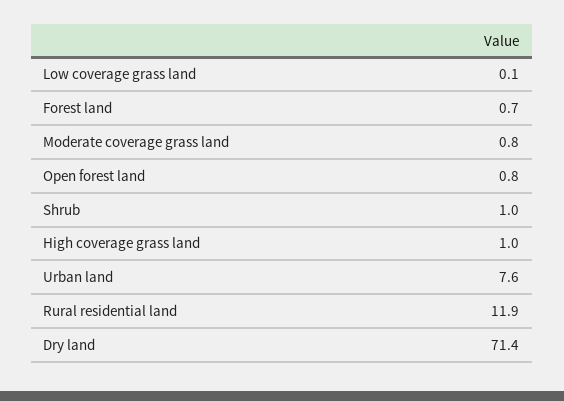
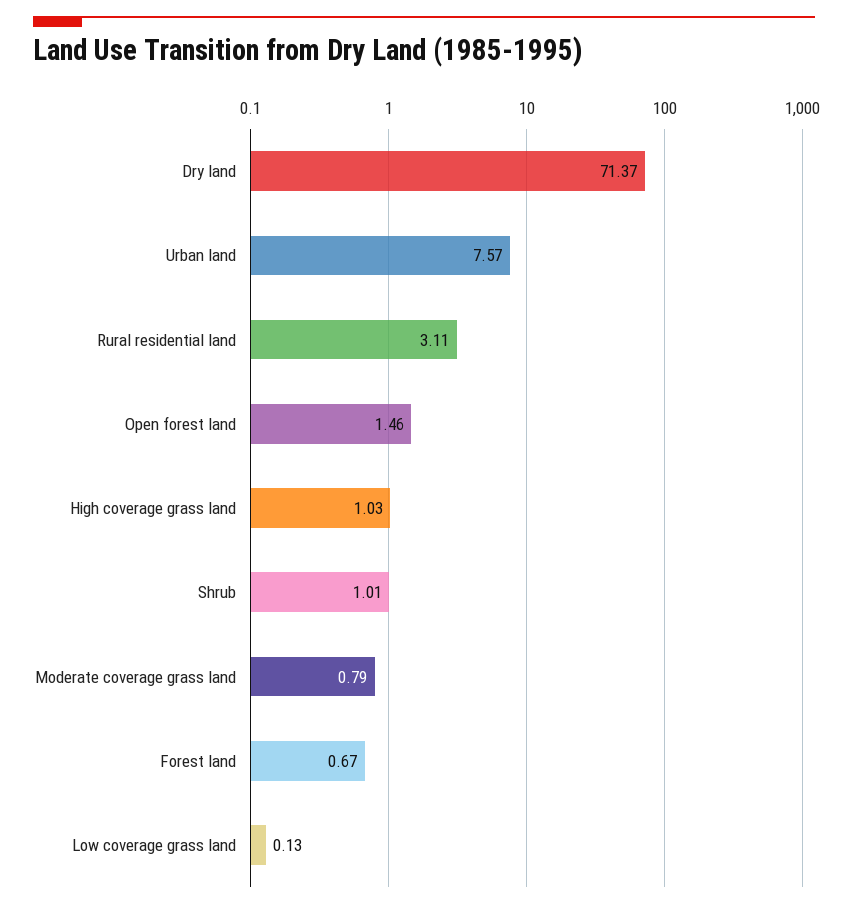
Open forest land: 0.8 -> 1.46
Rural residential land: 11.9 -> 3.11

